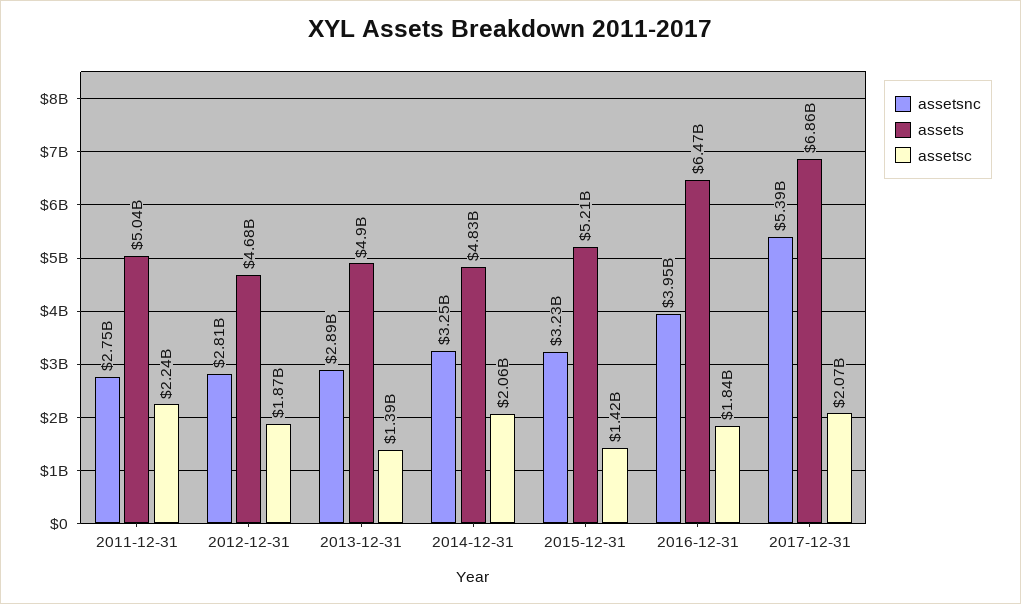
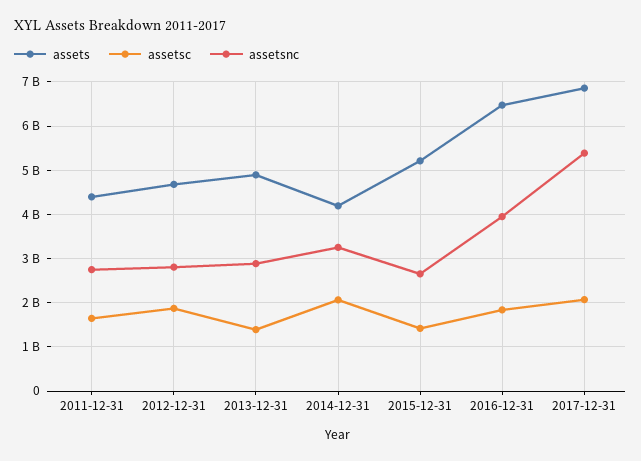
assets, 2011-12-31: 5040000000 -> 4400000000
assetsc, 2011-12-31: 2240000000 -> 1600000000
assets, 2014-12-31: 4830000000 -> 4200000000
assetsnc, 2015-12-31: 3230000000 -> 2600000000

